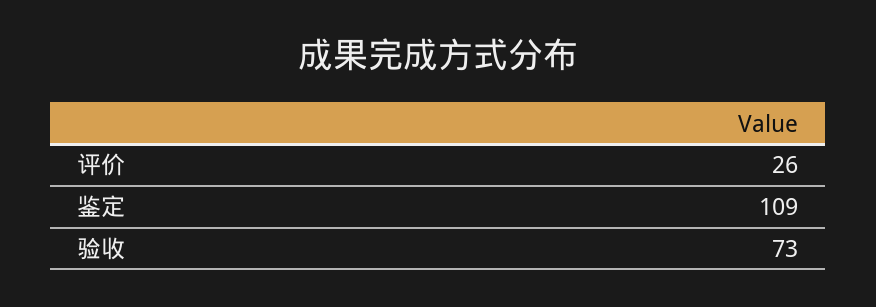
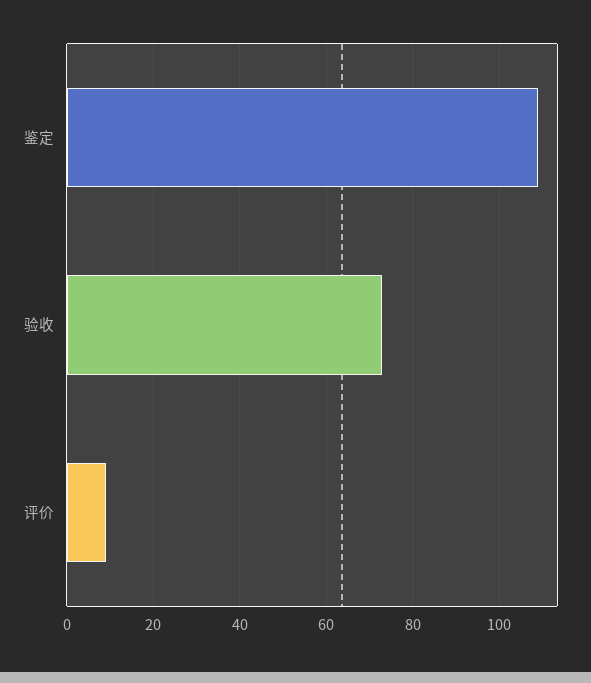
评价: 26 -> 10

